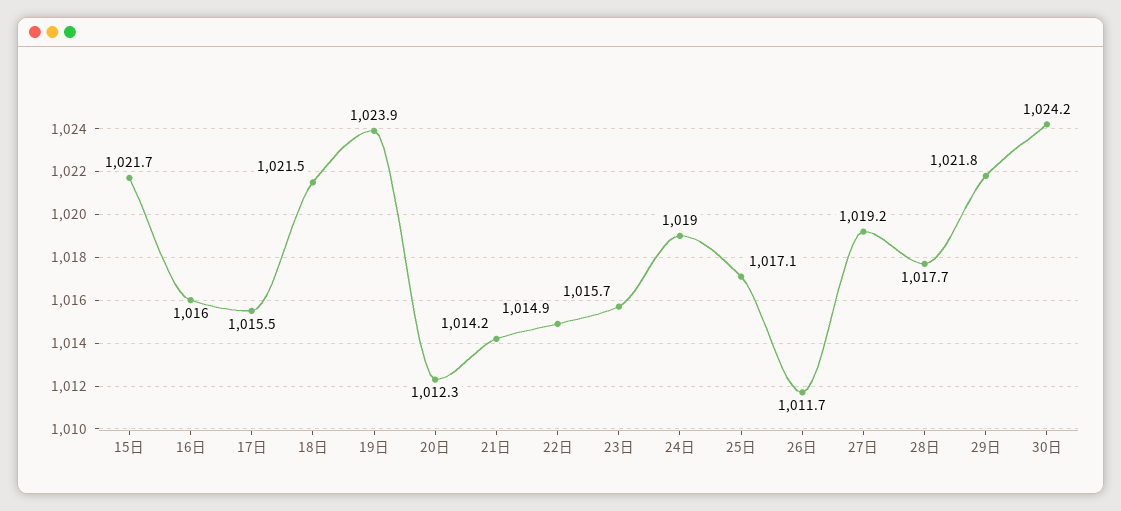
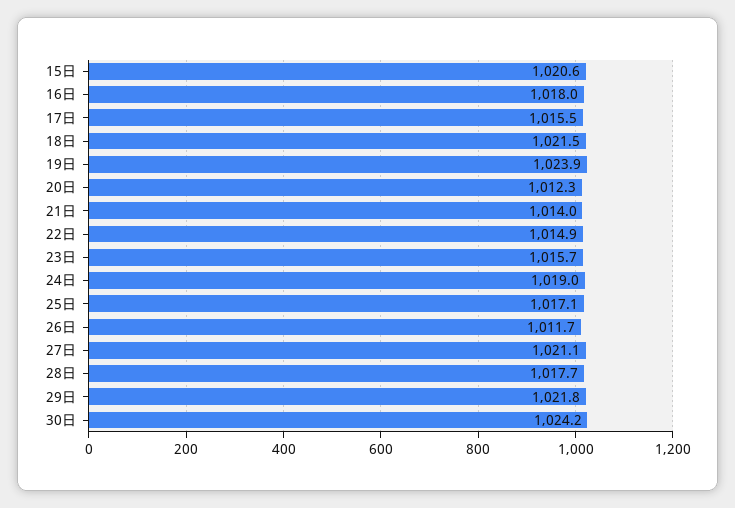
15日: 1021.7 -> 1020.6
16日: 1016 -> 1018
21日: 1014.2 -> 1014
27日: 1019.2 -> 1021.1

